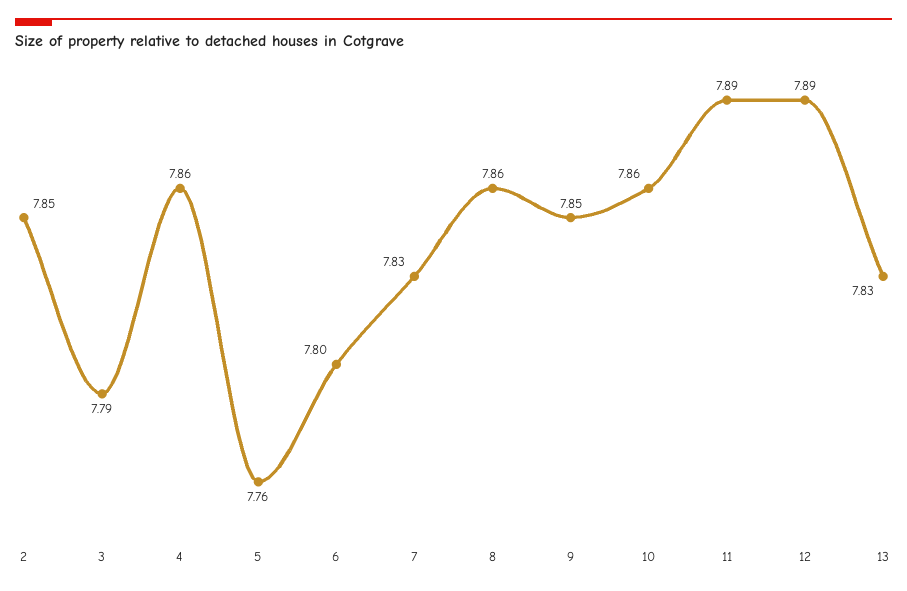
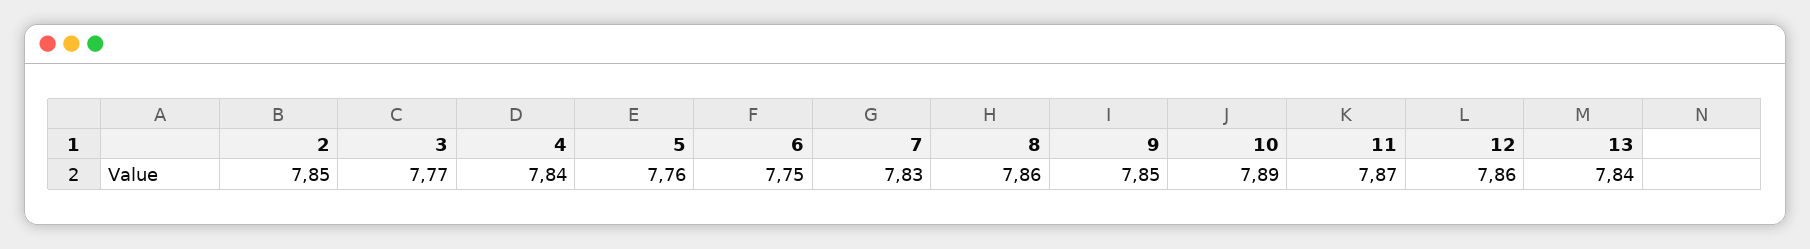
3: 7.79 -> 7.77
4: 7.86 -> 7.84
6: 7.8 -> 7.75
10: 7.86 -> 7.89
11: 7.89 -> 7.87
12: 7.89 -> 7.86
13: 7.83 -> 7.84

